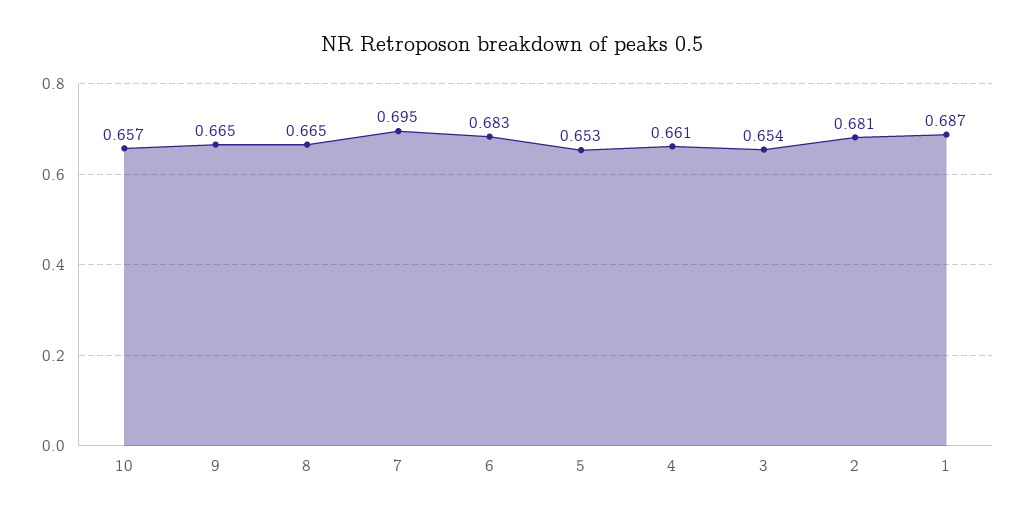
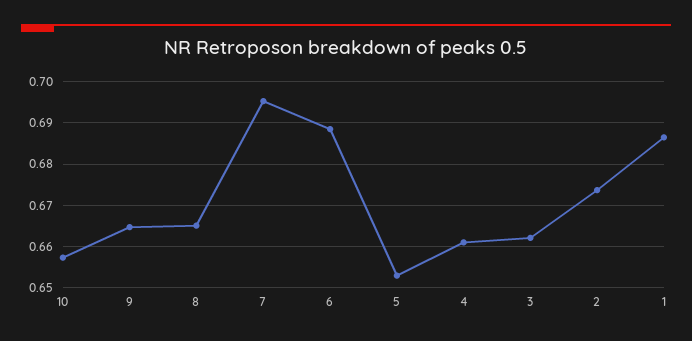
6: 0.683 -> 0.688
3: 0.654 -> 0.662
2: 0.681 -> 0.674

